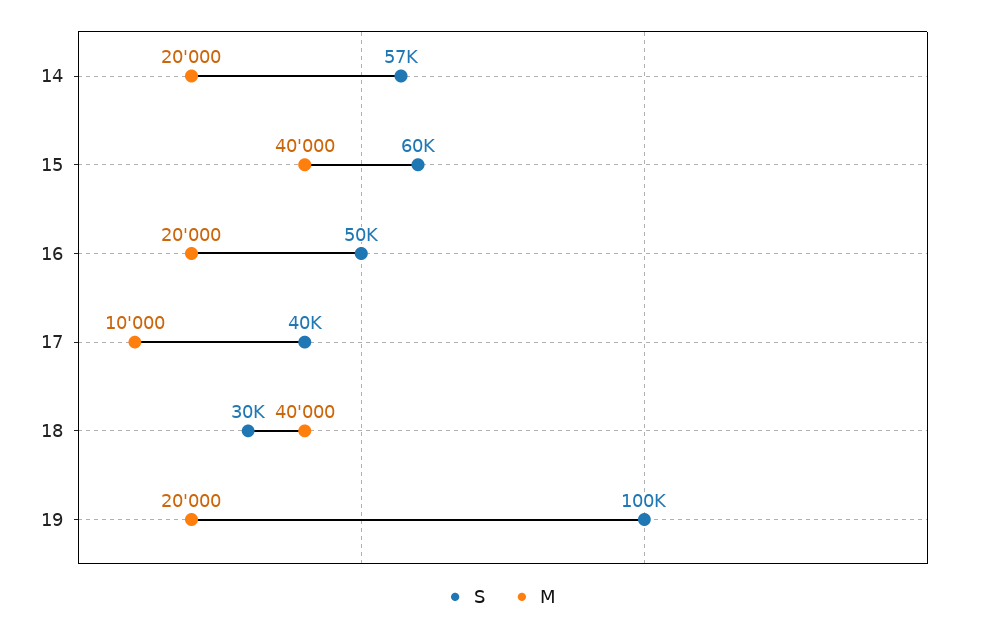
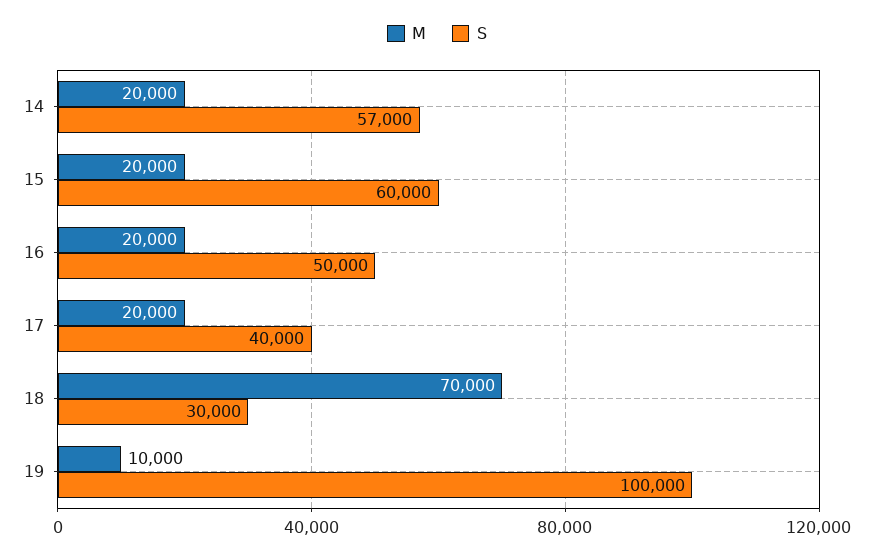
M, 15: 40000 -> 20000
M, 17: 10000 -> 20000
M, 18: 40000 -> 70000
M, 19: 20000 -> 10000

